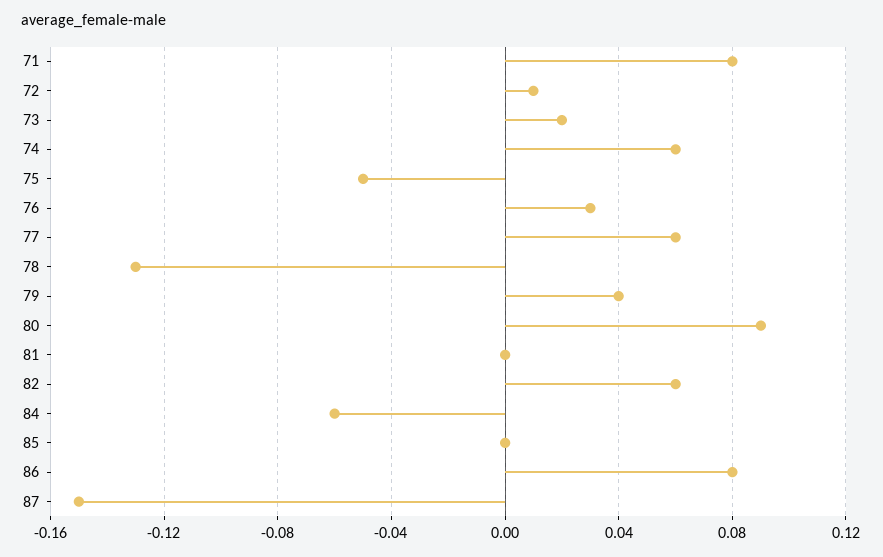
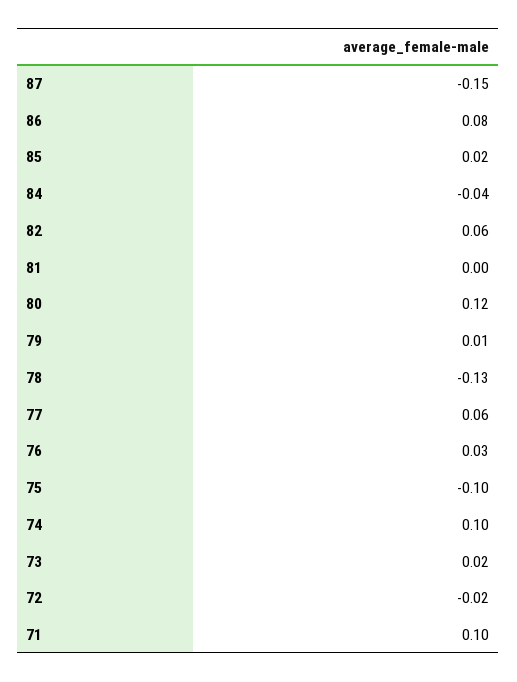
71: 0.08 -> 0.1
72: 0.01 -> -0.02
74: 0.06 -> 0.1
75: -0.05 -> -0.1
79: 0.04 -> 0.01
80: 0.09 -> 0.12
84: -0.06 -> -0.04
85: 0 -> 0.02

